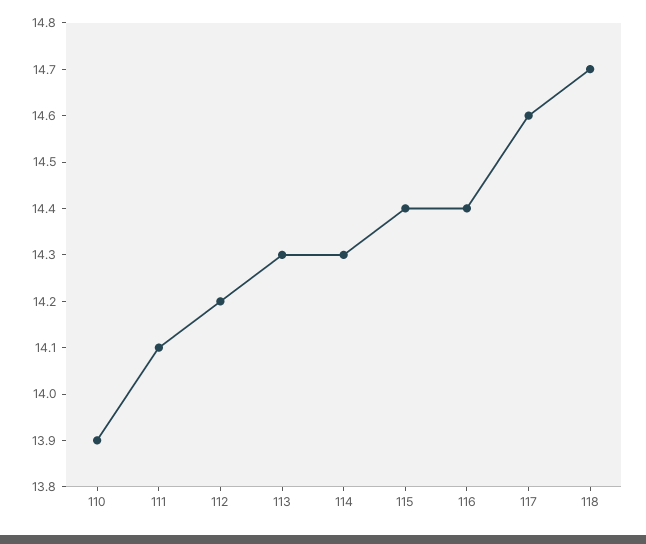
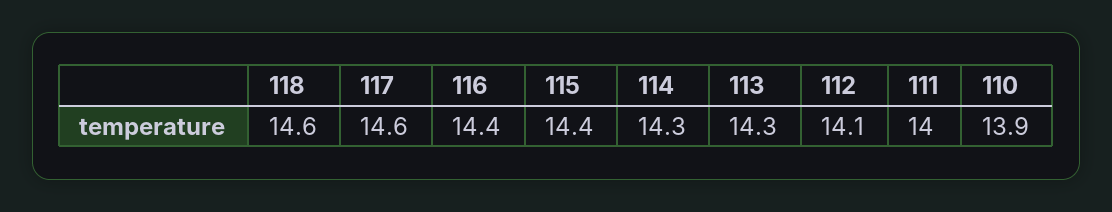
111: 14.1 -> 14
112: 14.2 -> 14.1
118: 14.7 -> 14.6

